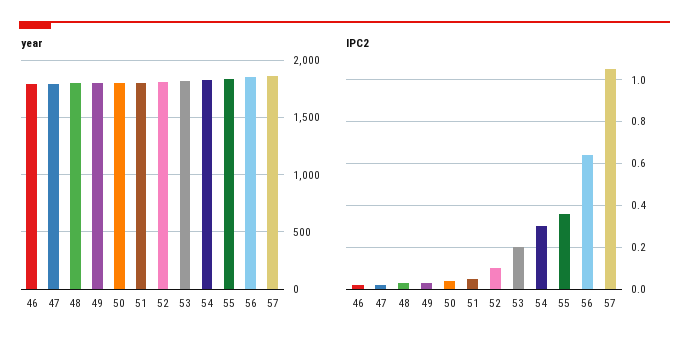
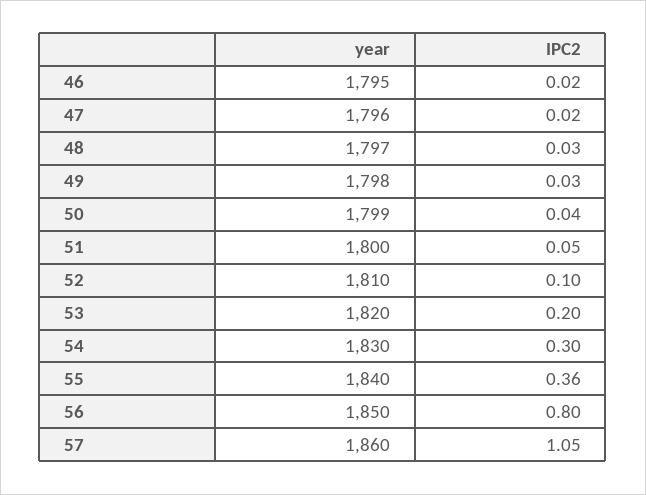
IPC2, 56: 0.65 -> 0.8

